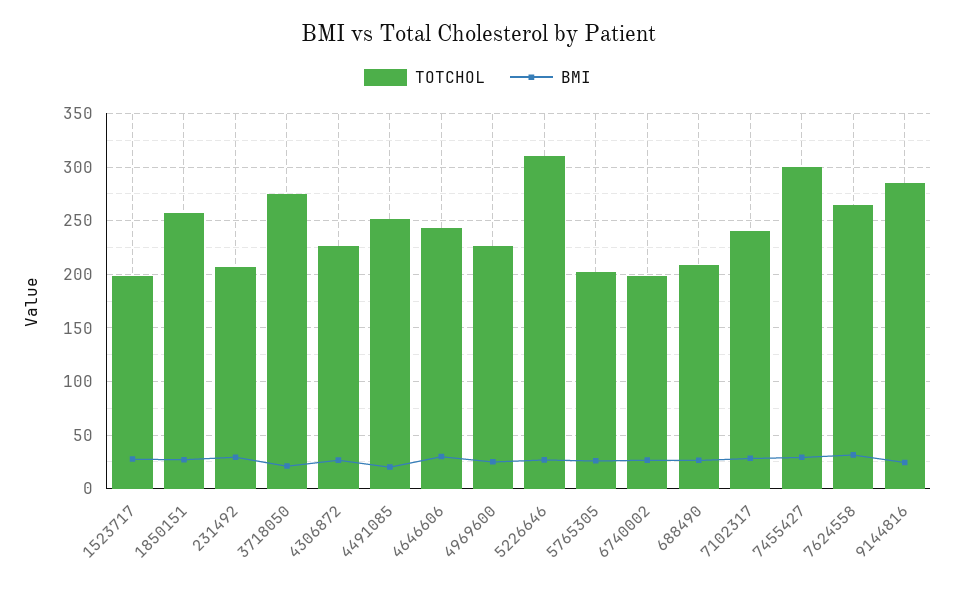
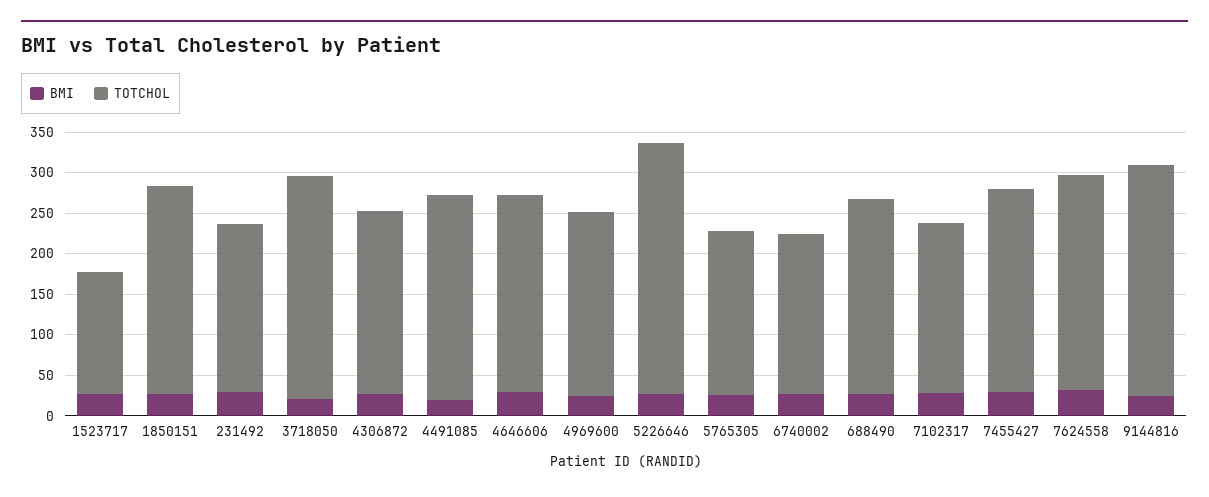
TOTCHOL, 1523717: 200 -> 150
TOTCHOL, 688490: 210 -> 240
TOTCHOL, 7102317: 240 -> 210
TOTCHOL, 7455427: 300 -> 250

